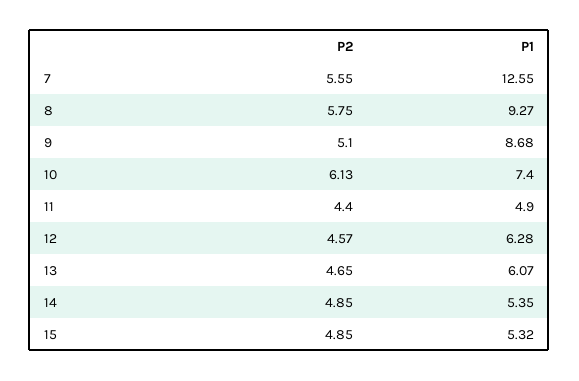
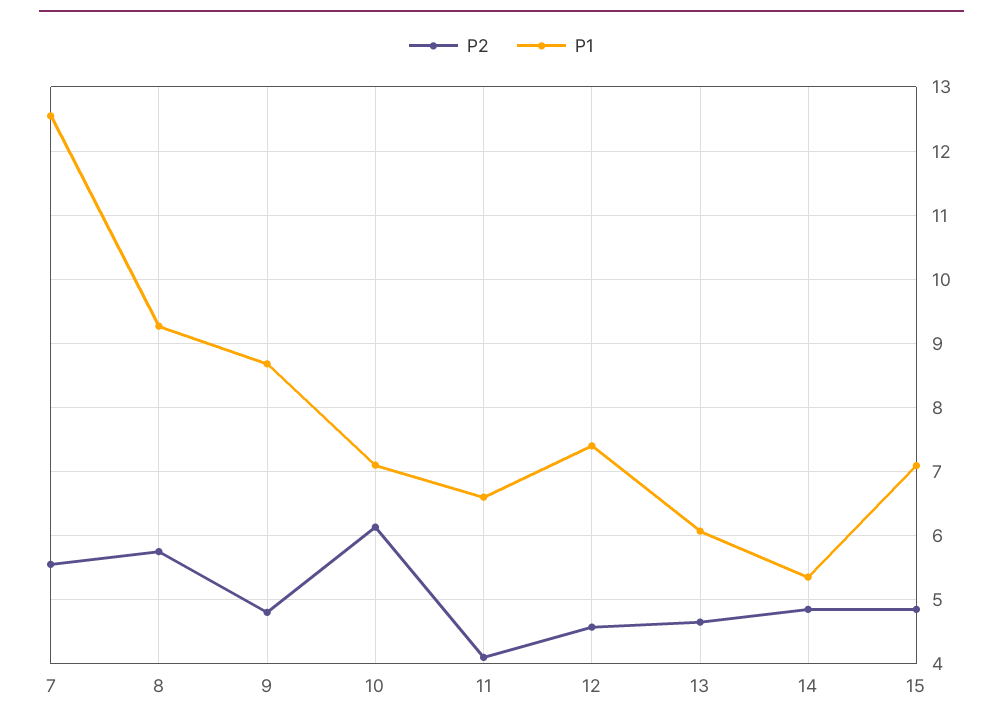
P2, 9: 5.1 -> 4.8
P1, 10: 7.4 -> 7.1
P2, 11: 4.4 -> 4.1
P1, 11: 4.9 -> 6.6
P1, 12: 6.28 -> 7.4
P1, 15: 5.32 -> 7.1

